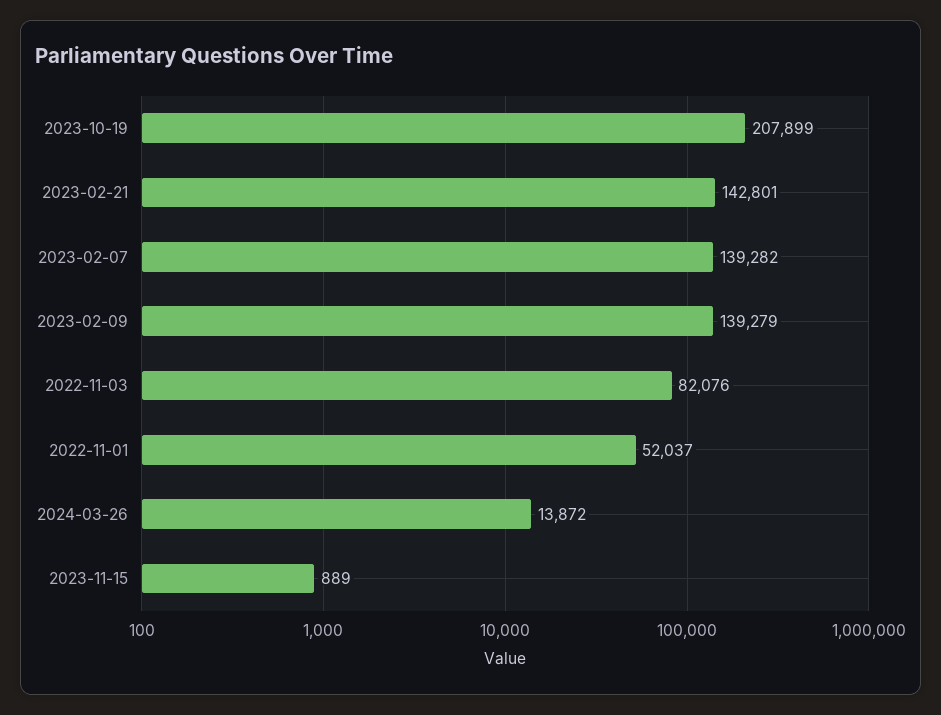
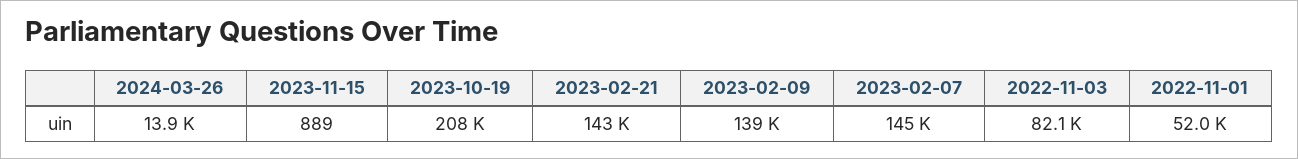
2023-02-07: 139282 -> 145000

